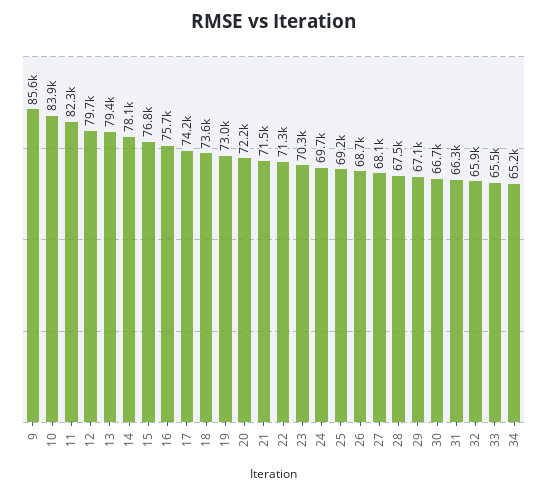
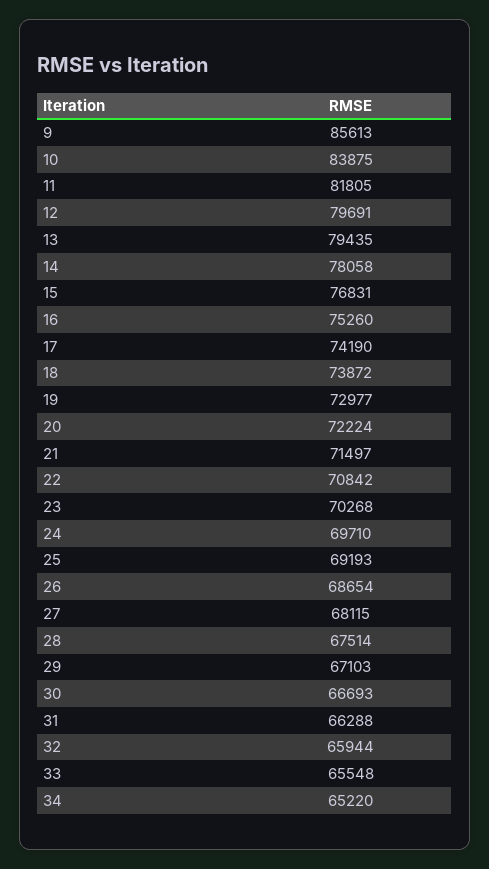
11: 82300 -> 81805
16: 75700 -> 75260
18: 73600 -> 73872
22: 71300 -> 70842

